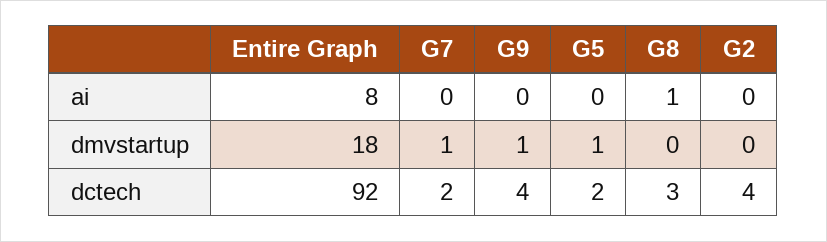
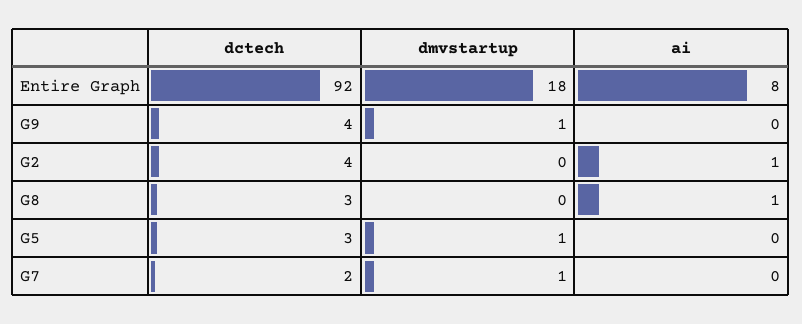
G2, ai: 0 -> 1
G5, dctech: 2 -> 3

